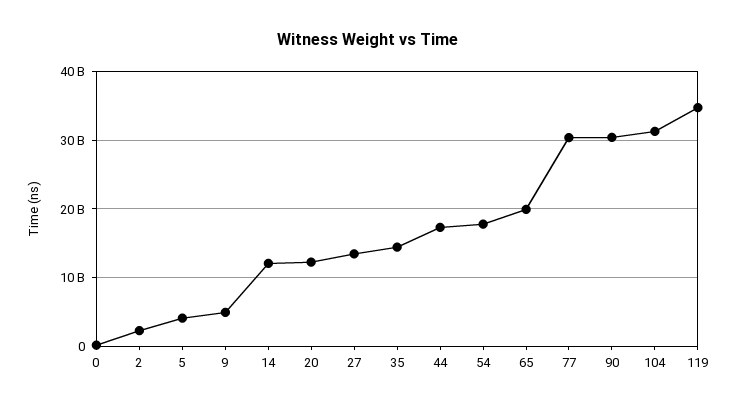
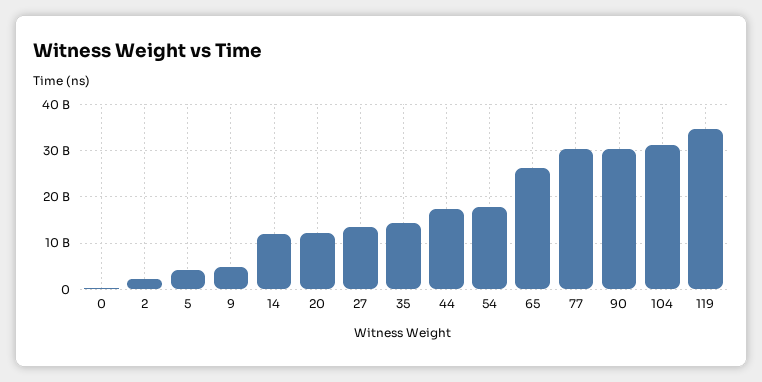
65: 20000000000 -> 26000000000

